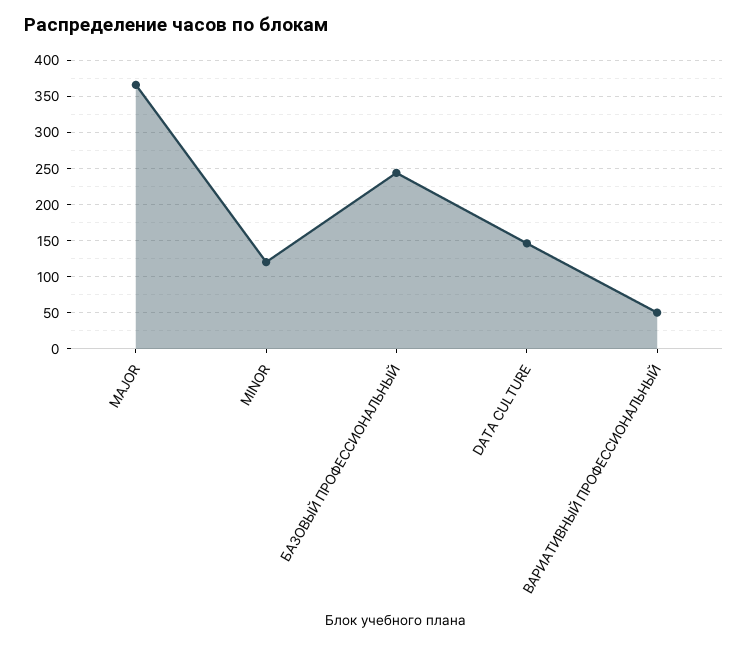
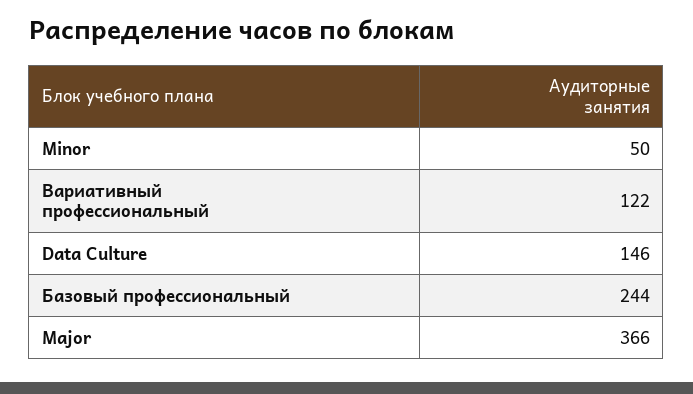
MINOR: 120 -> 50
ВАРИАТИВНЫЙ ПРОФЕССИОНАЛЬНЫЙ: 50 -> 122

